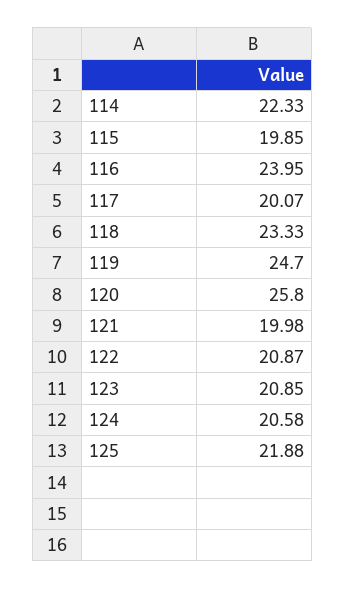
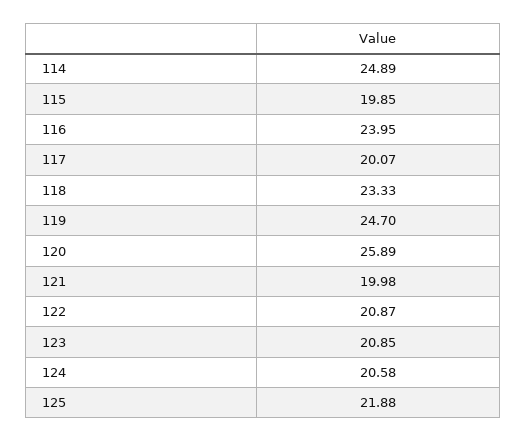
114: 22.33 -> 24.89
120: 25.8 -> 25.89

